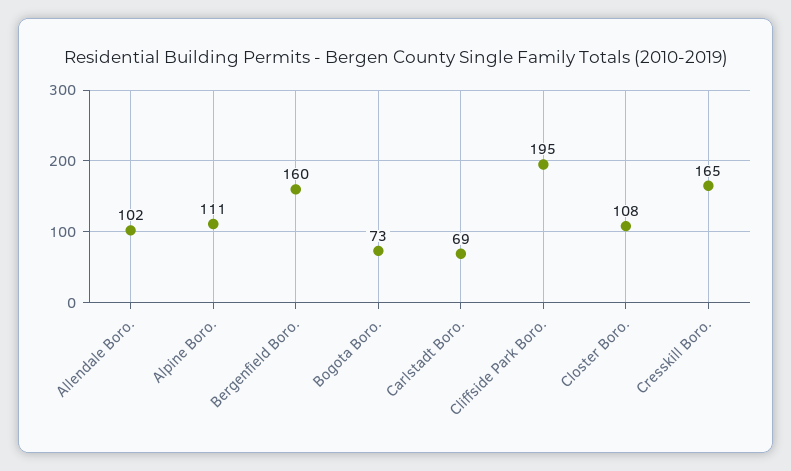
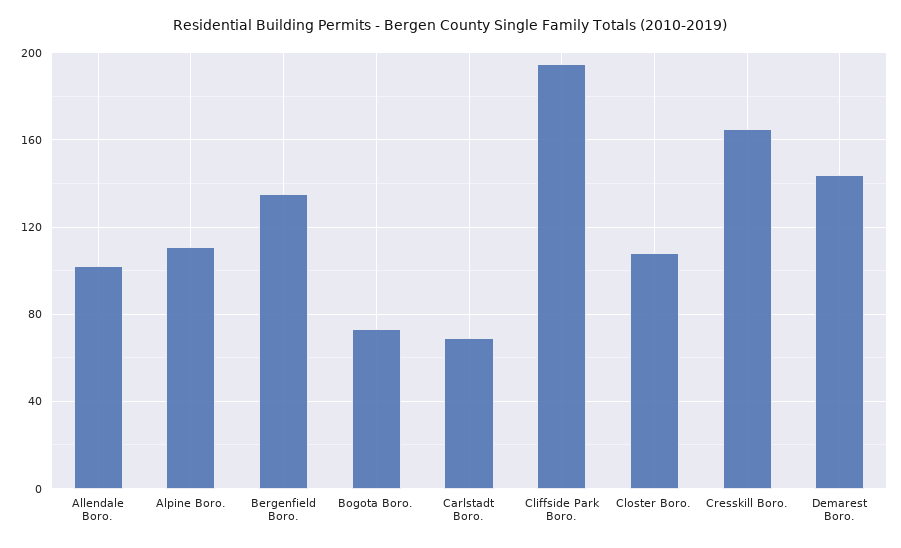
Bergenfield Boro.: 160 -> 135
Demarest Boro.: none -> 145

